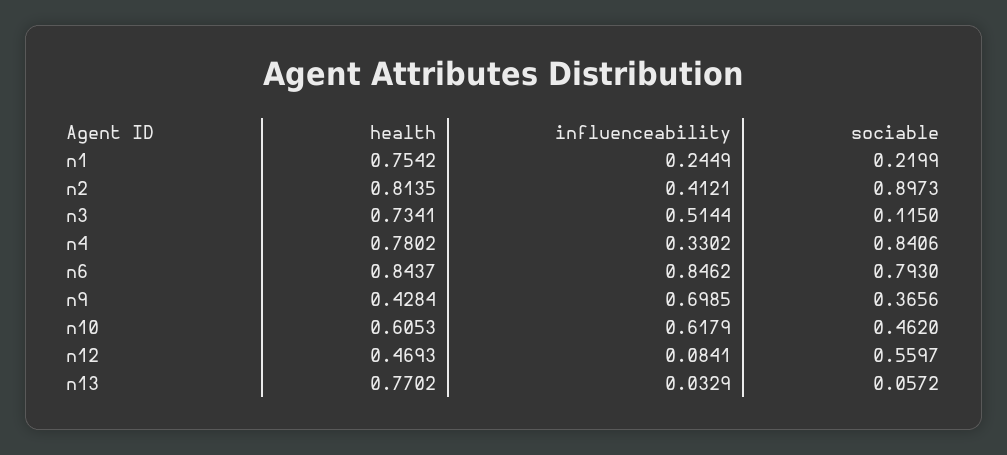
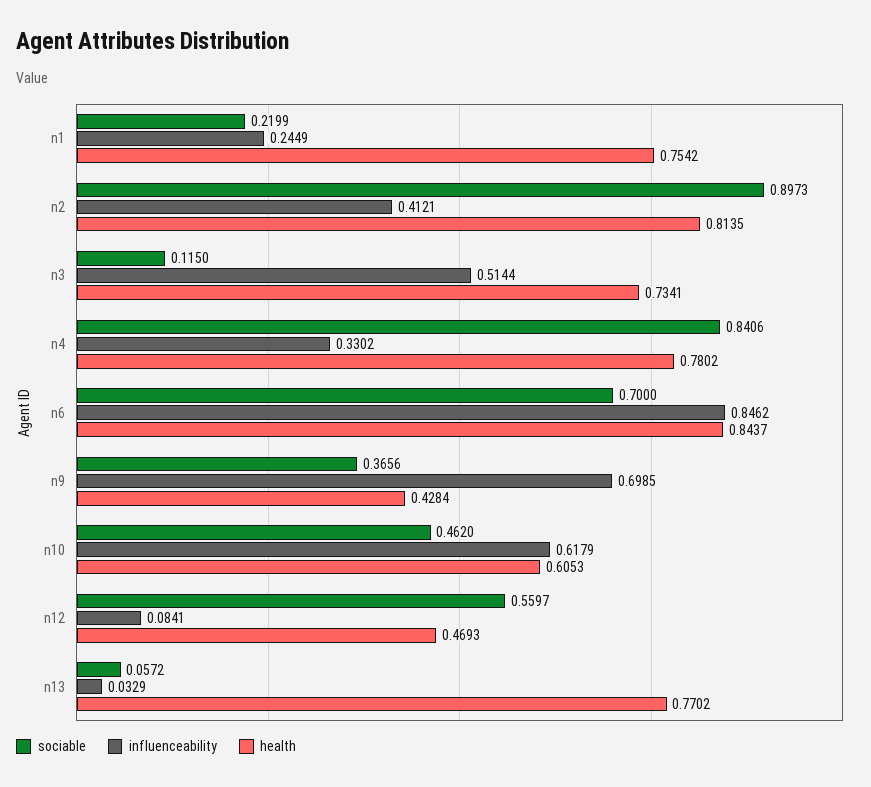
sociable, n6: 0.793 -> 0.7

